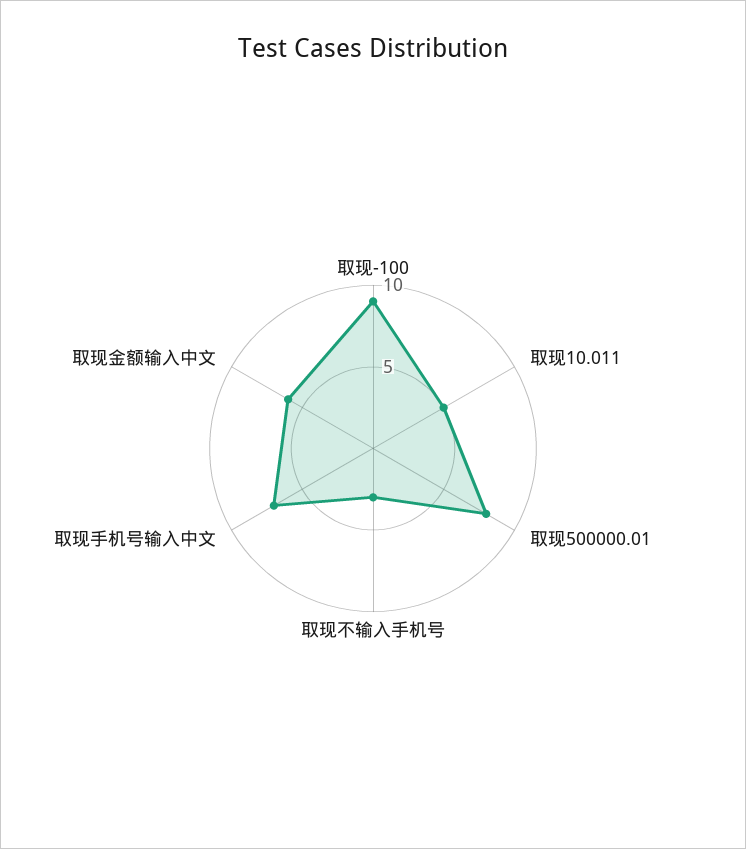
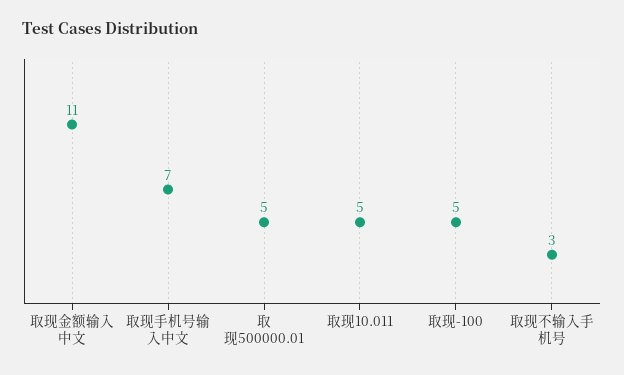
取现-100: 9 -> 5
取现500000.01: 8 -> 5
取现金额输入中文: 6 -> 11

